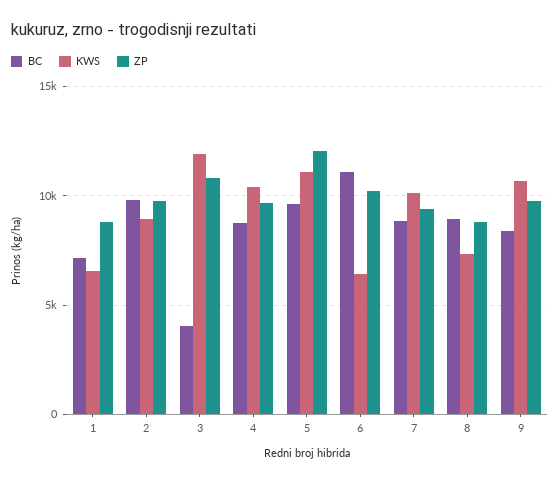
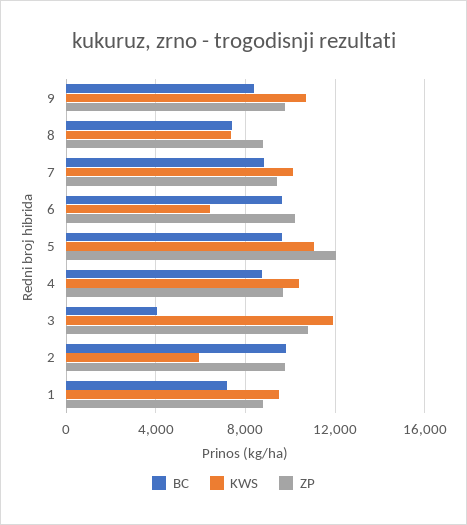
KWS, 1: 6500 -> 9500
KWS, 2: 9000 -> 6000
BC, 6: 11000 -> 9500
BC, 8: 9000 -> 7500

